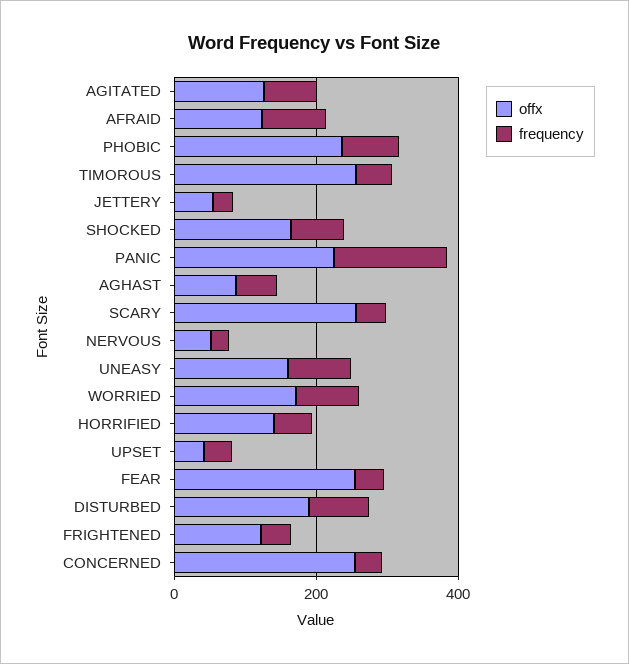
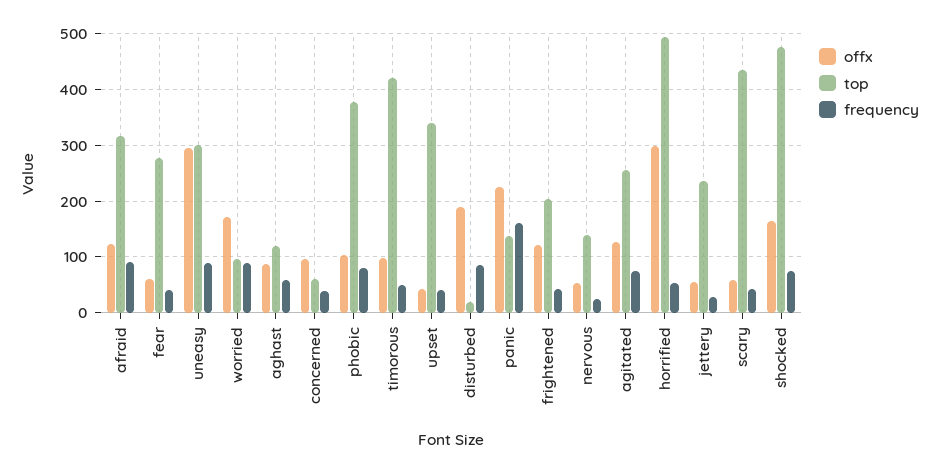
offx, PHOBIC: 250 -> 100
offx, TIMOROUS: 250 -> 100
offx, SCARY: 250 -> 60
offx, UNEASY: 150 -> 300
offx, HORRIFIED: 150 -> 300
offx, FEAR: 250 -> 60
offx, CONCERNED: 250 -> 100
top, AFRAID: none -> 320
top, FEAR: none -> 280
top, UNEASY: none -> 300
top, WORRIED: none -> 100
top, AGHAST: none -> 120
top, CONCERNED: none -> 60
top, PHOBIC: none -> 380
top, TIMOROUS: none -> 420
top, UPSET: none -> 340
top, DISTURBED: none -> 20
top, PANIC: none -> 140
top, FRIGHTENED: none -> 200
top, NERVOUS: none -> 140
top, AGITATED: none -> 260
top, HORRIFIED: none -> 500
top, JETTERY: none -> 240
top, SCARY: none -> 440
top, SHOCKED: none -> 480

